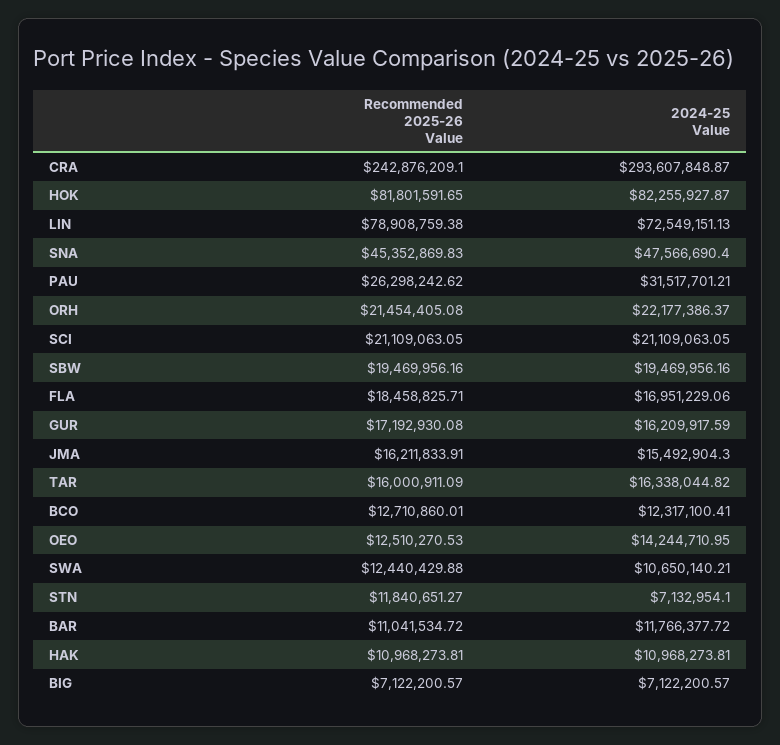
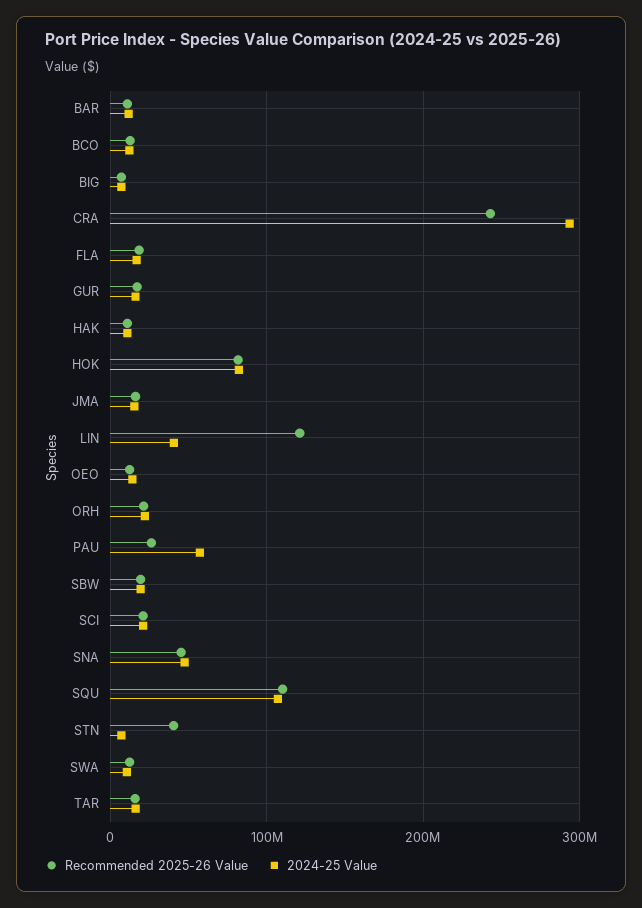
Recommended 2025-26 Value, LIN: 78908759.38 -> 120000000
2024-25 Value, LIN: 72549151.13 -> 40000000
2024-25 Value, PAU: 31517701.21 -> 60000000
Recommended 2025-26 Value, STN: 11840651.27 -> 40000000
Recommended 2025-26 Value, SQU: none -> 110000000
2024-25 Value, SQU: none -> 110000000

